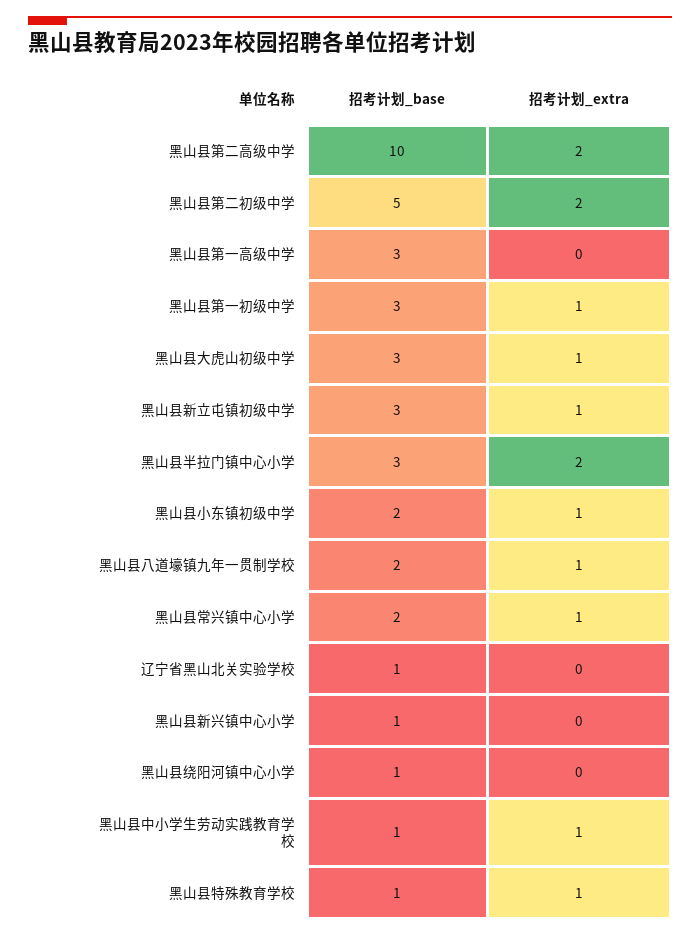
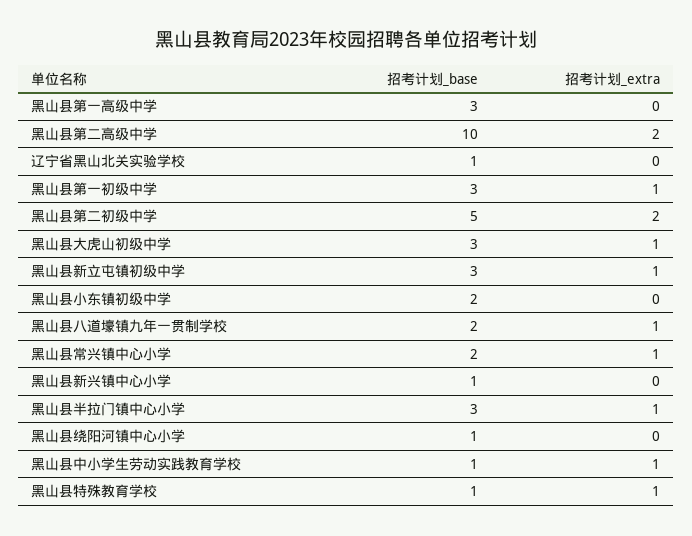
招考计划_extra, 黑山县半拉门镇中心小学: 2 -> 1
招考计划_extra, 黑山县小东镇初级中学: 1 -> 0

